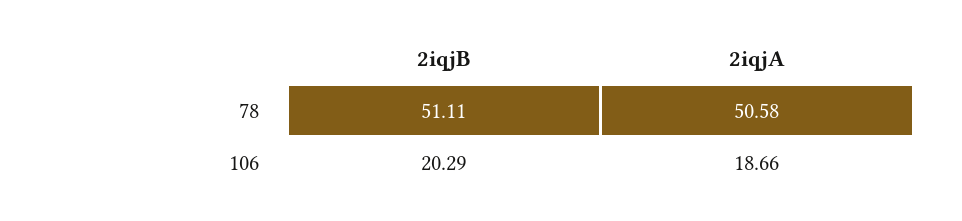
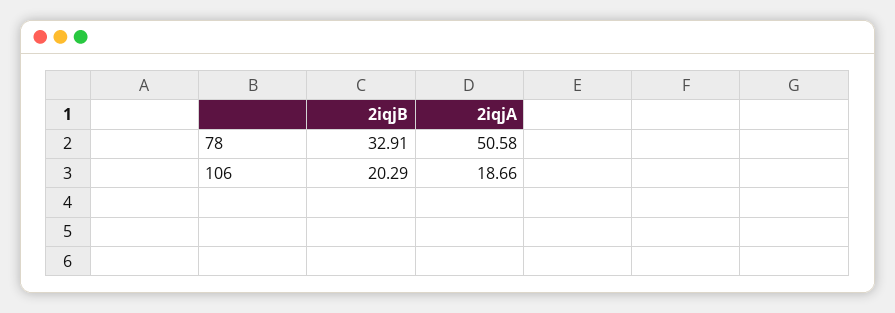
2iqjB, 78: 51.11 -> 32.91

